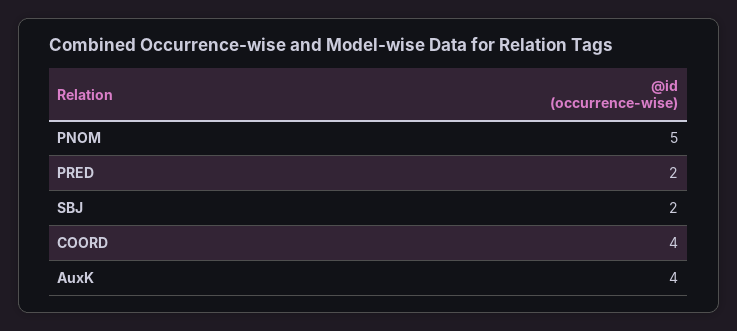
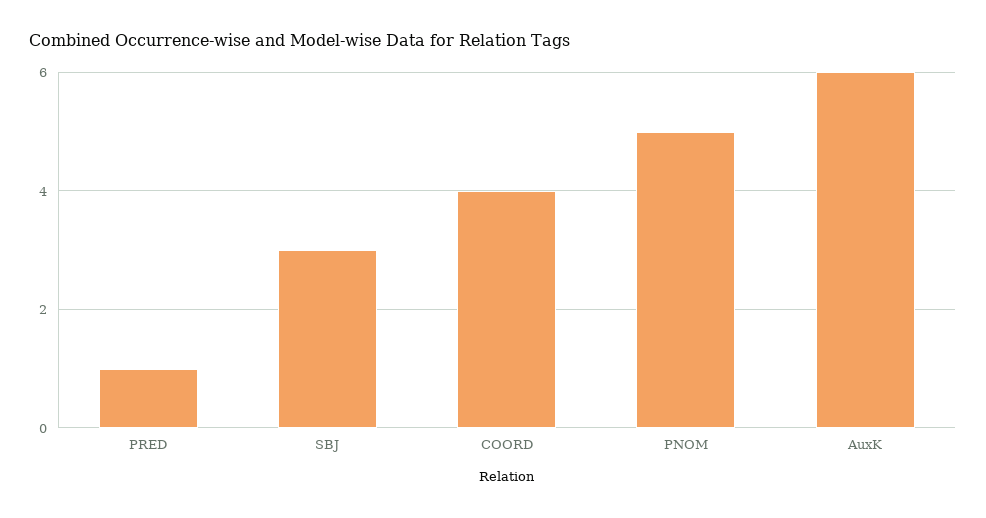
PRED: 2 -> 1
SBJ: 2 -> 3
AuxK: 4 -> 6

